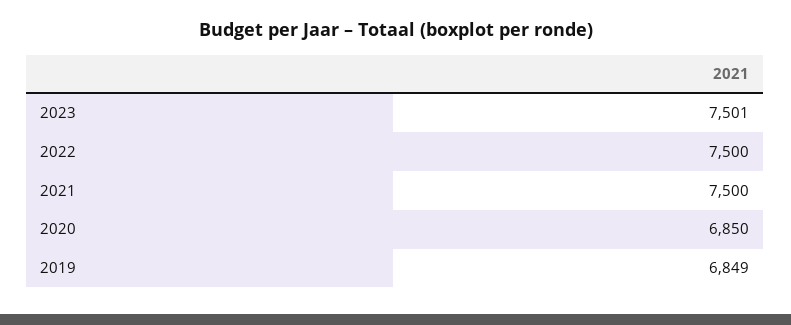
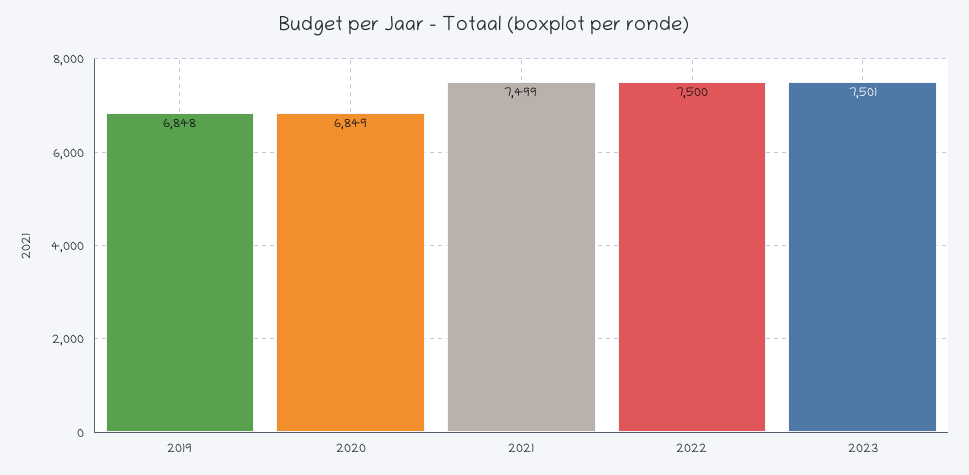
2021: 7500 -> 7499
2020: 6850 -> 6849
2019: 6849 -> 6848

